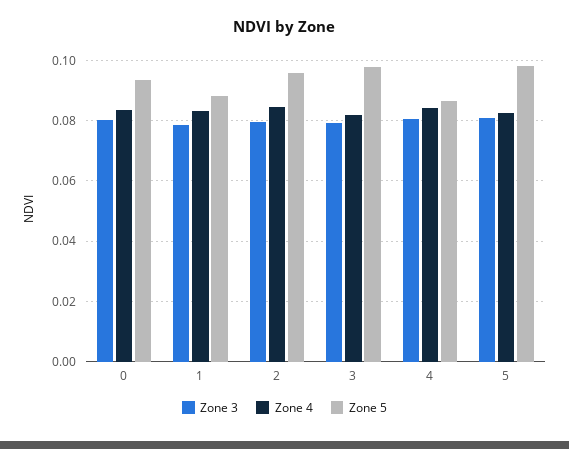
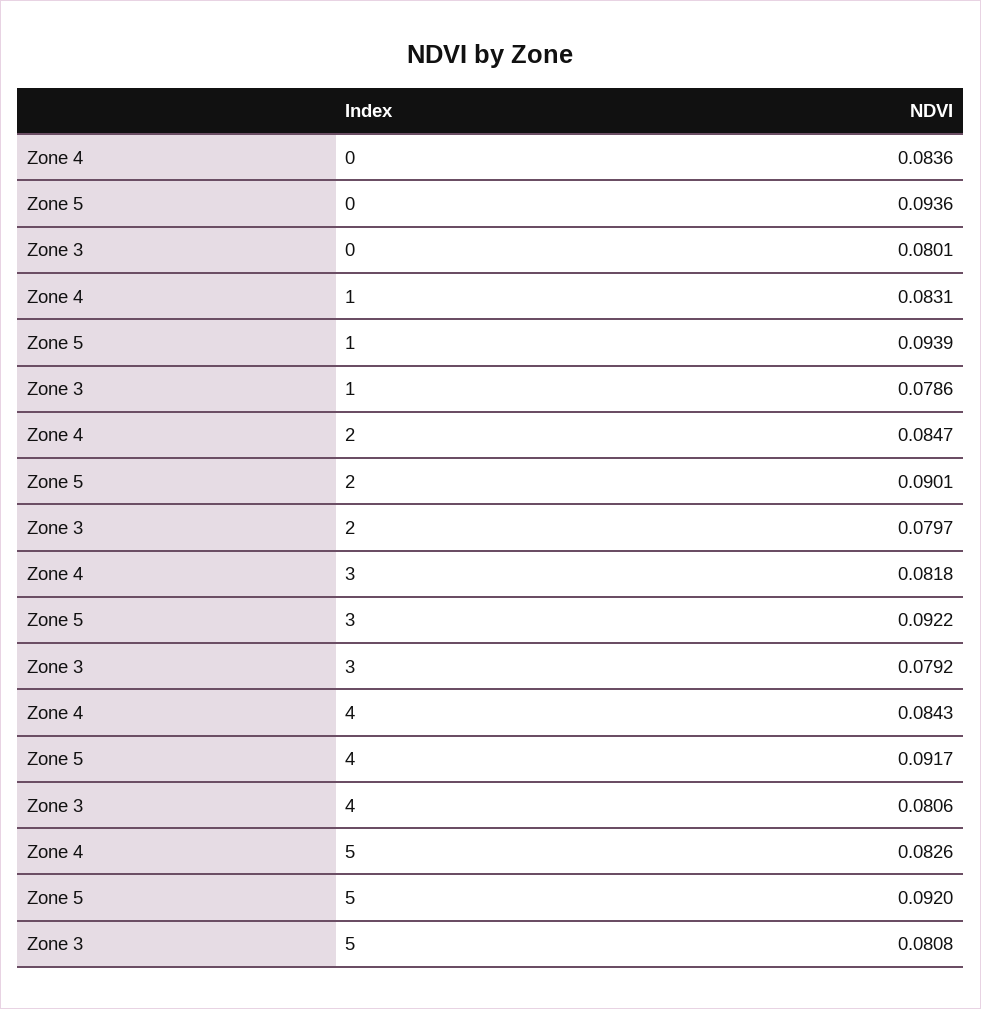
Zone 5, 1: 0.088 -> 0.0939
Zone 5, 2: 0.096 -> 0.0901
Zone 5, 3: 0.098 -> 0.0922
Zone 5, 4: 0.086 -> 0.0917
Zone 5, 5: 0.098 -> 0.092

